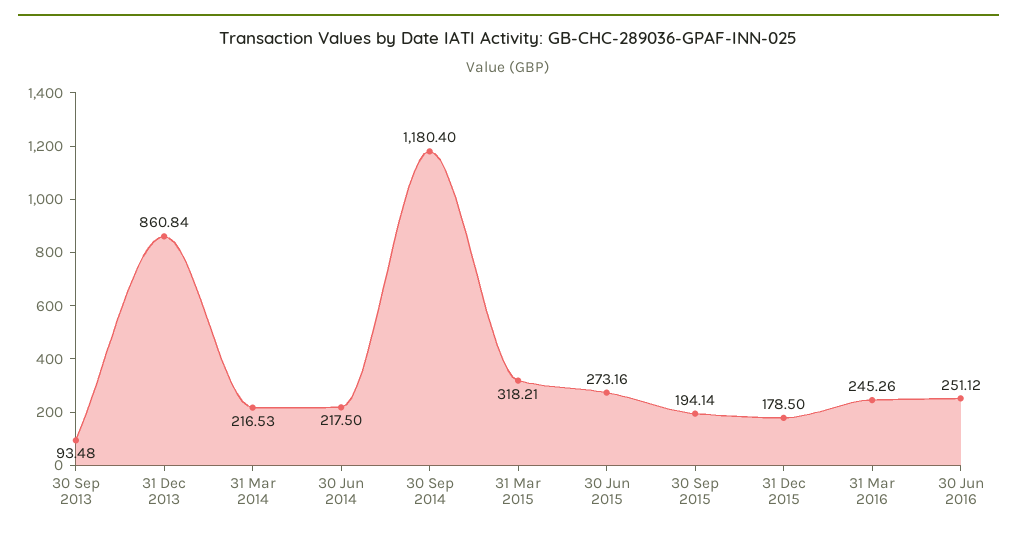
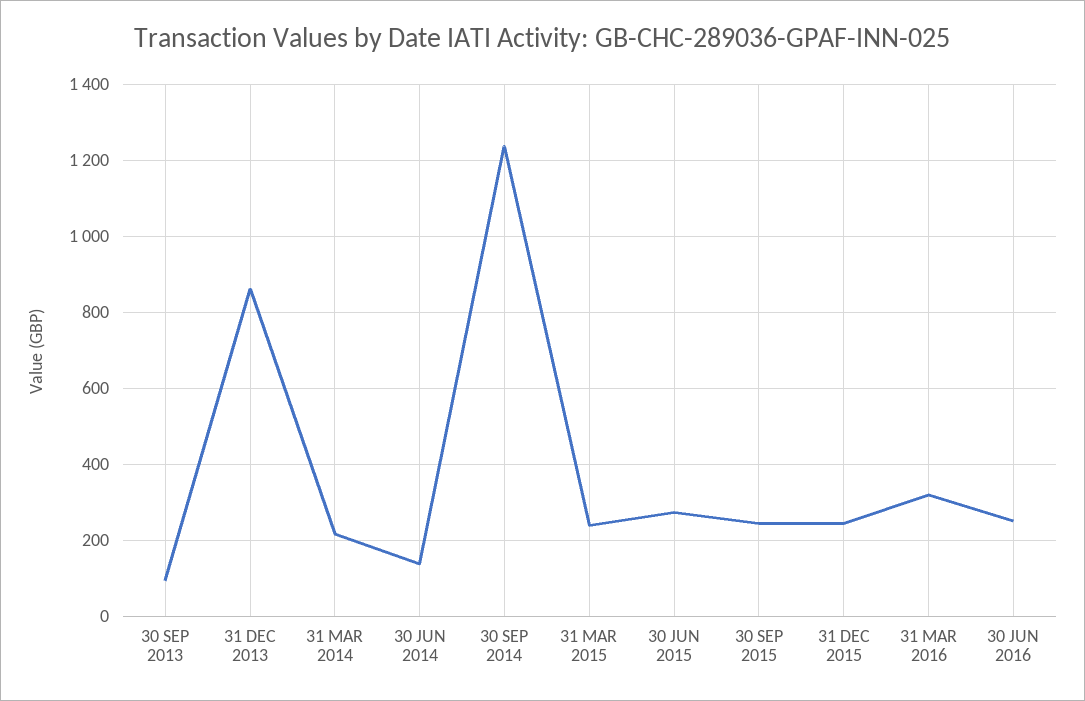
30 Jun 2014: 217.5 -> 140
30 Sep 2014: 1180.4 -> 1240
31 Mar 2015: 318.21 -> 240
30 Sep 2015: 194.14 -> 240
31 Dec 2015: 178.5 -> 240
31 Mar 2016: 245.26 -> 320

